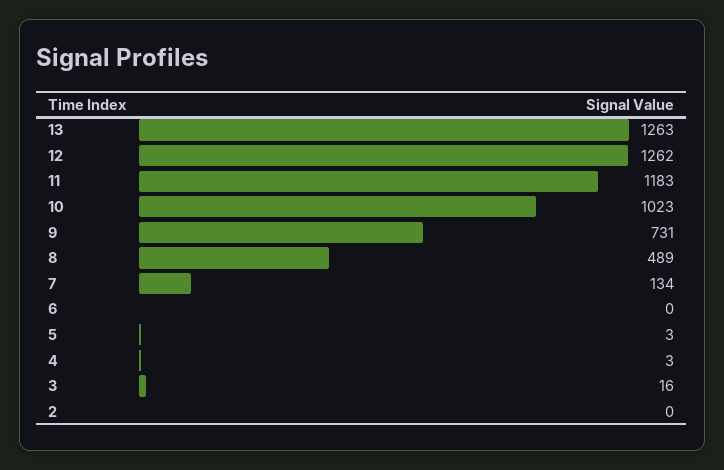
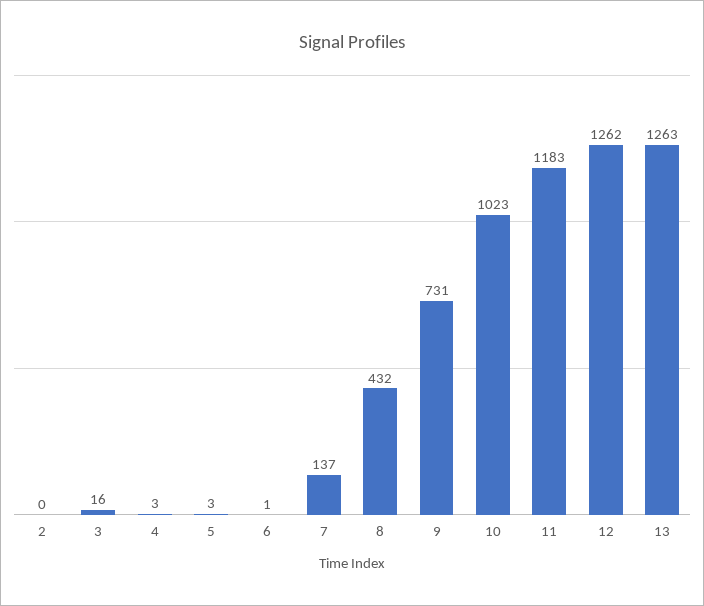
8: 489 -> 432
7: 134 -> 137
6: 0 -> 1

